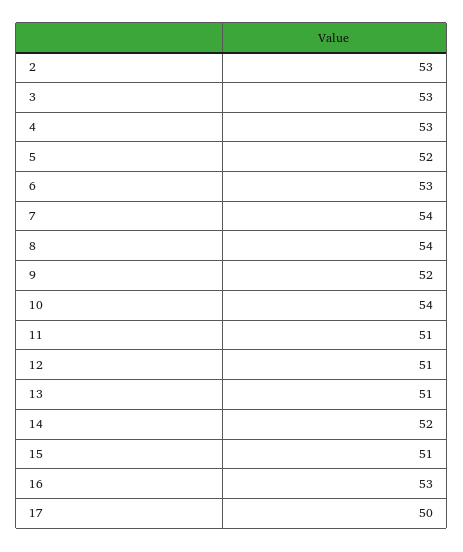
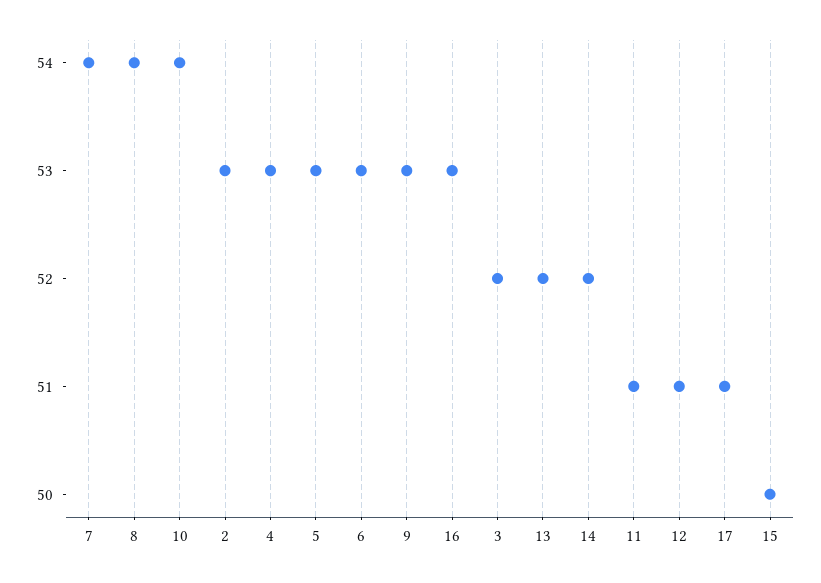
3: 53 -> 52
5: 52 -> 53
9: 52 -> 53
13: 51 -> 52
15: 51 -> 50
17: 50 -> 51

